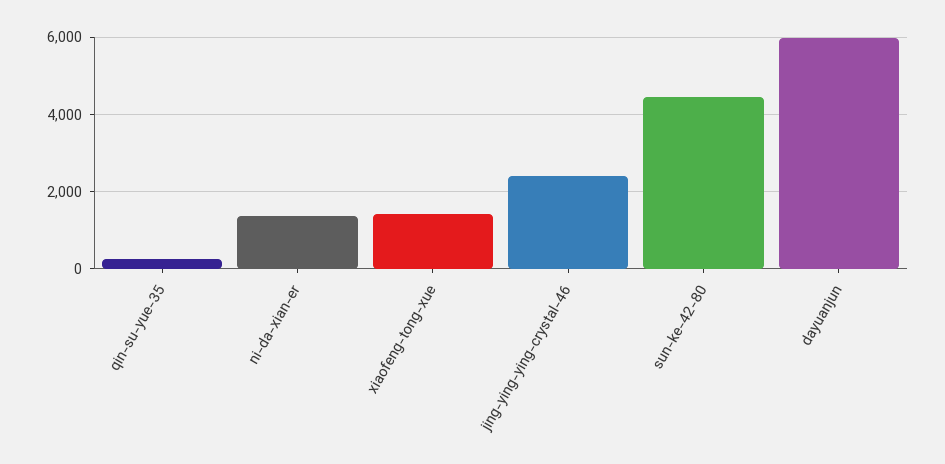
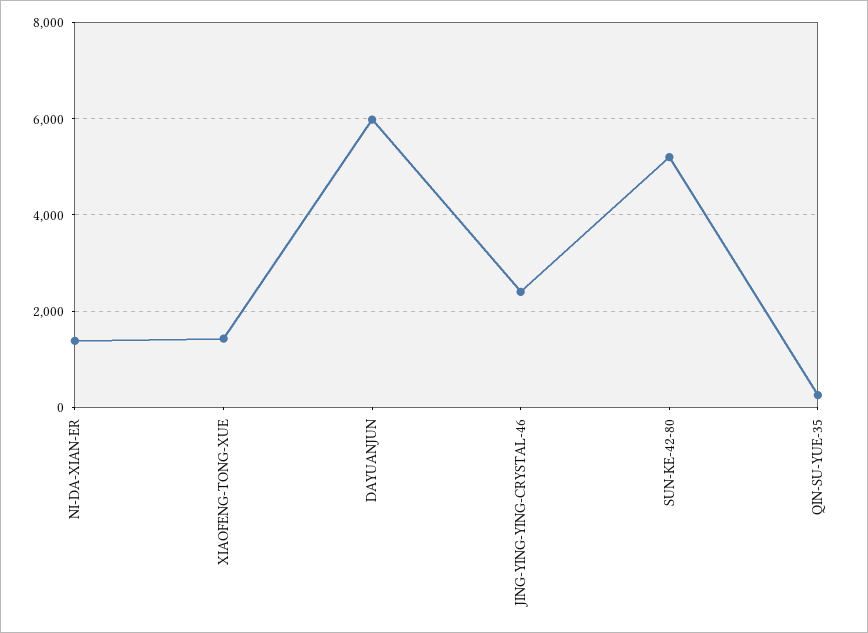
sun-ke-42-80: 4400 -> 5200

